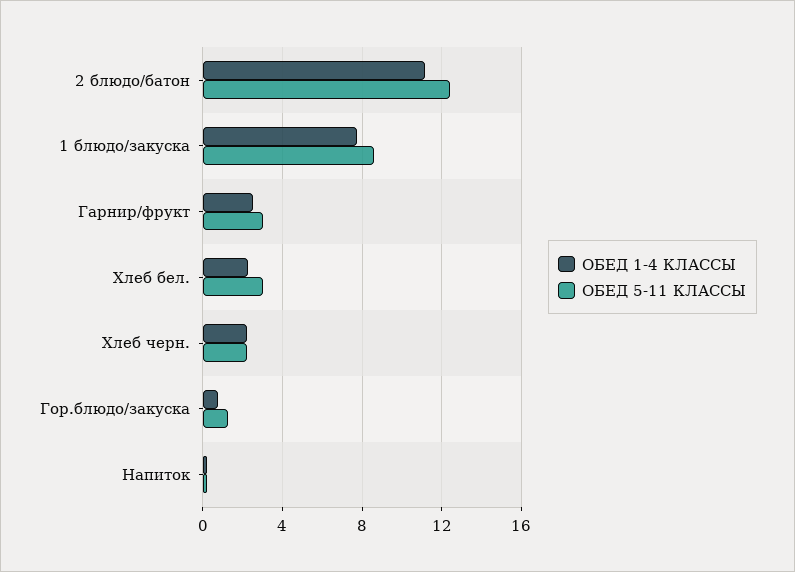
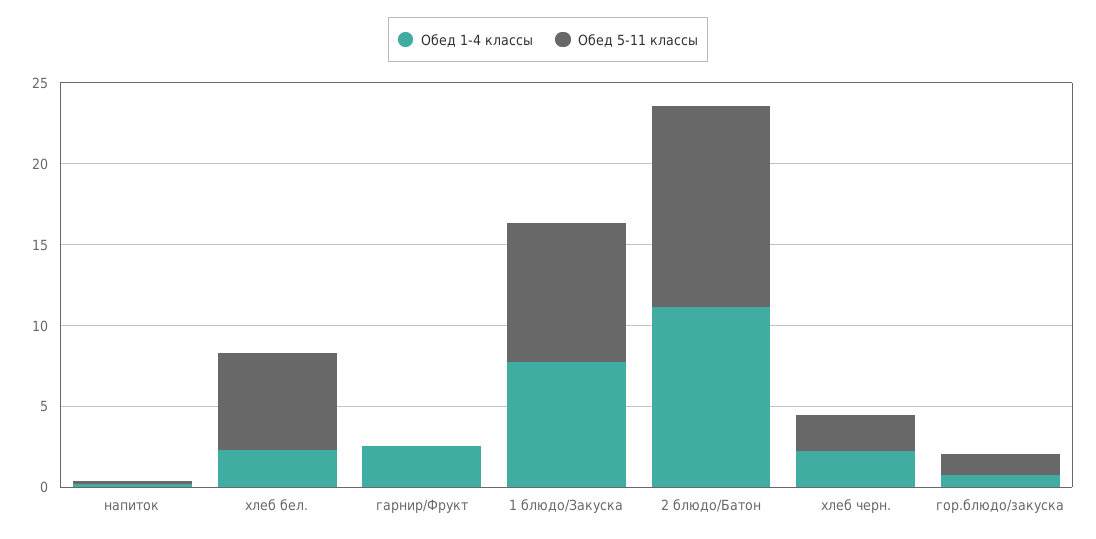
ОБЕД 5-11 КЛАССЫ, Гарнир/фрукт: 3 -> 0
ОБЕД 5-11 КЛАССЫ, Хлеб бел.: 3 -> 6

